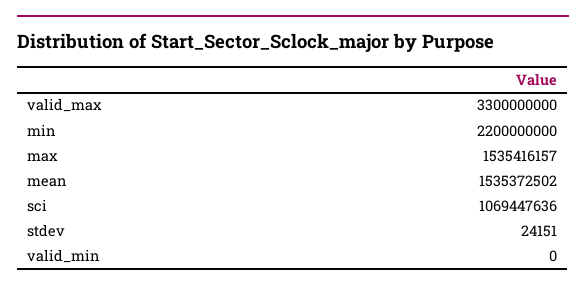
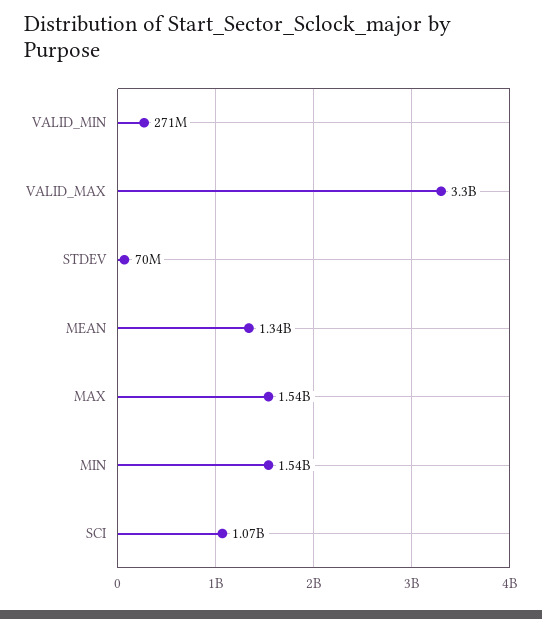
min: 2200000000 -> 1540000000
mean: 1535372502 -> 1340000000
stdev: 24151 -> 70000000
valid_min: 0 -> 271000000

